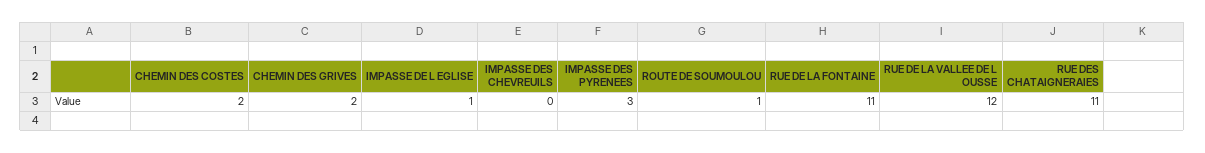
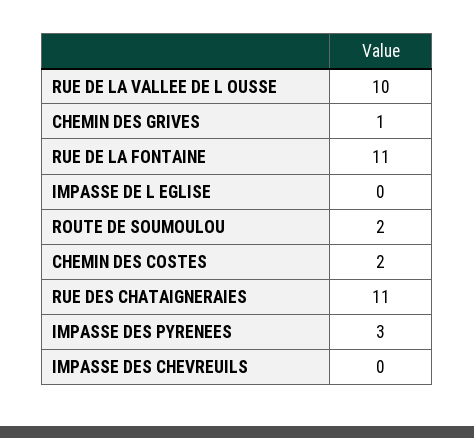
CHEMIN DES GRIVES: 2 -> 1
IMPASSE DE L EGLISE: 1 -> 0
ROUTE DE SOUMOULOU: 1 -> 2
RUE DE LA VALLEE DE L OUSSE: 12 -> 10

